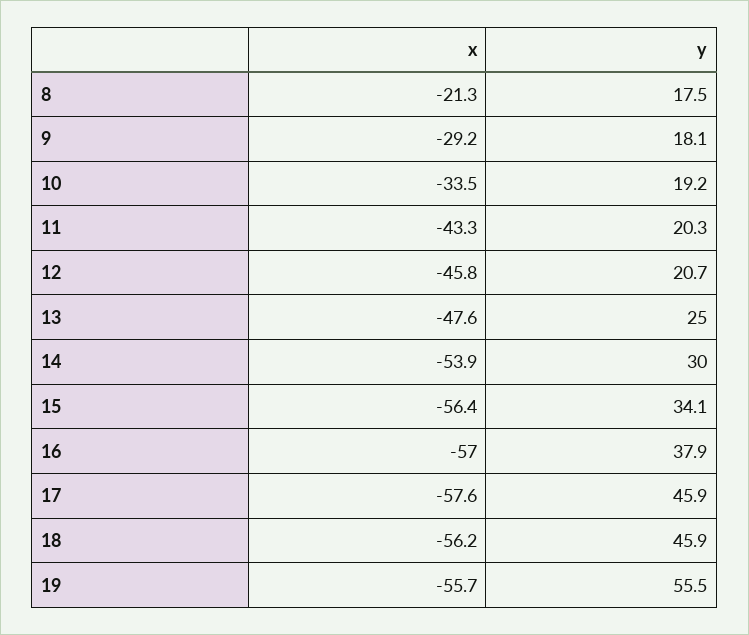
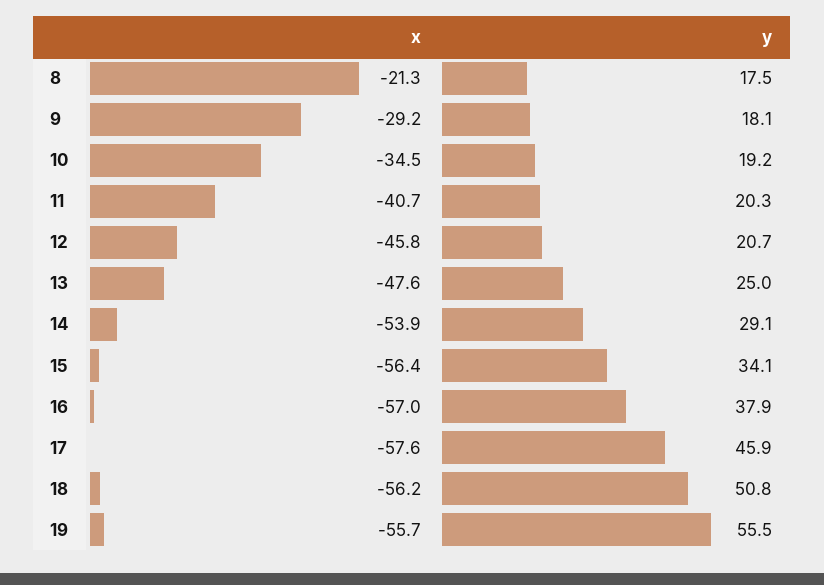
x, 10: -33.5 -> -34.5
x, 11: -43.3 -> -40.7
y, 14: 30 -> 29.1
y, 18: 45.9 -> 50.8

